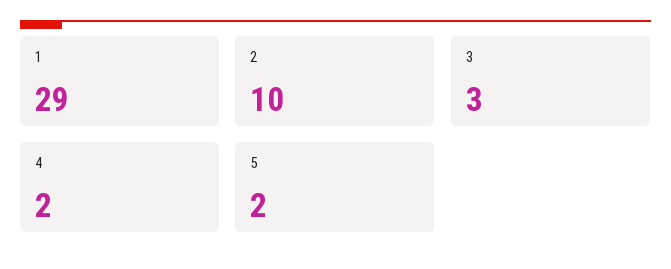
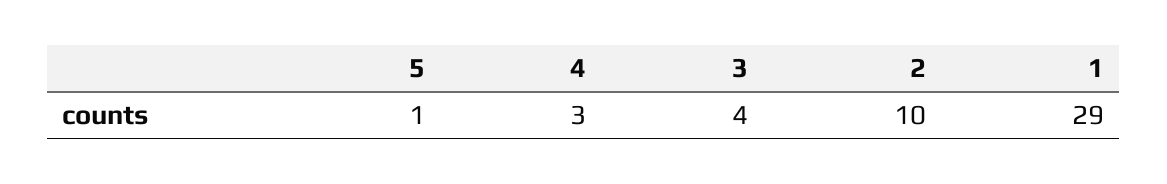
3: 3 -> 4
4: 2 -> 3
5: 2 -> 1

